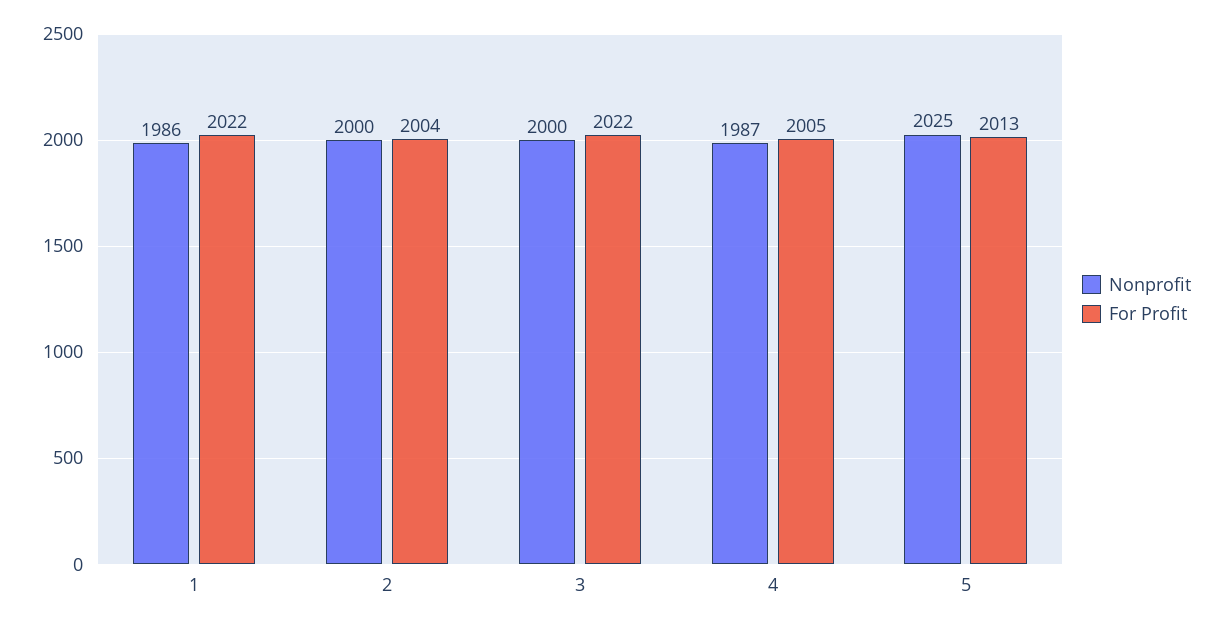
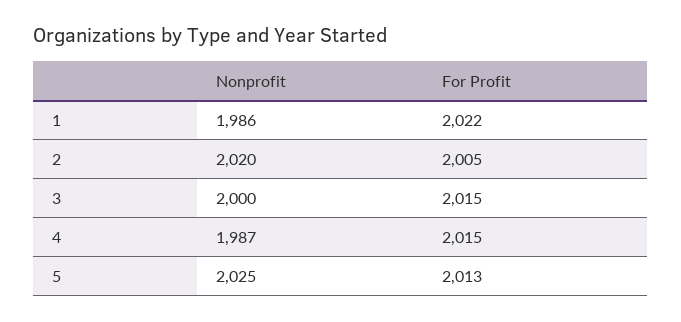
Nonprofit, 2: 2000 -> 2020
For Profit, 2: 2004 -> 2005
For Profit, 3: 2022 -> 2015
For Profit, 4: 2005 -> 2015

